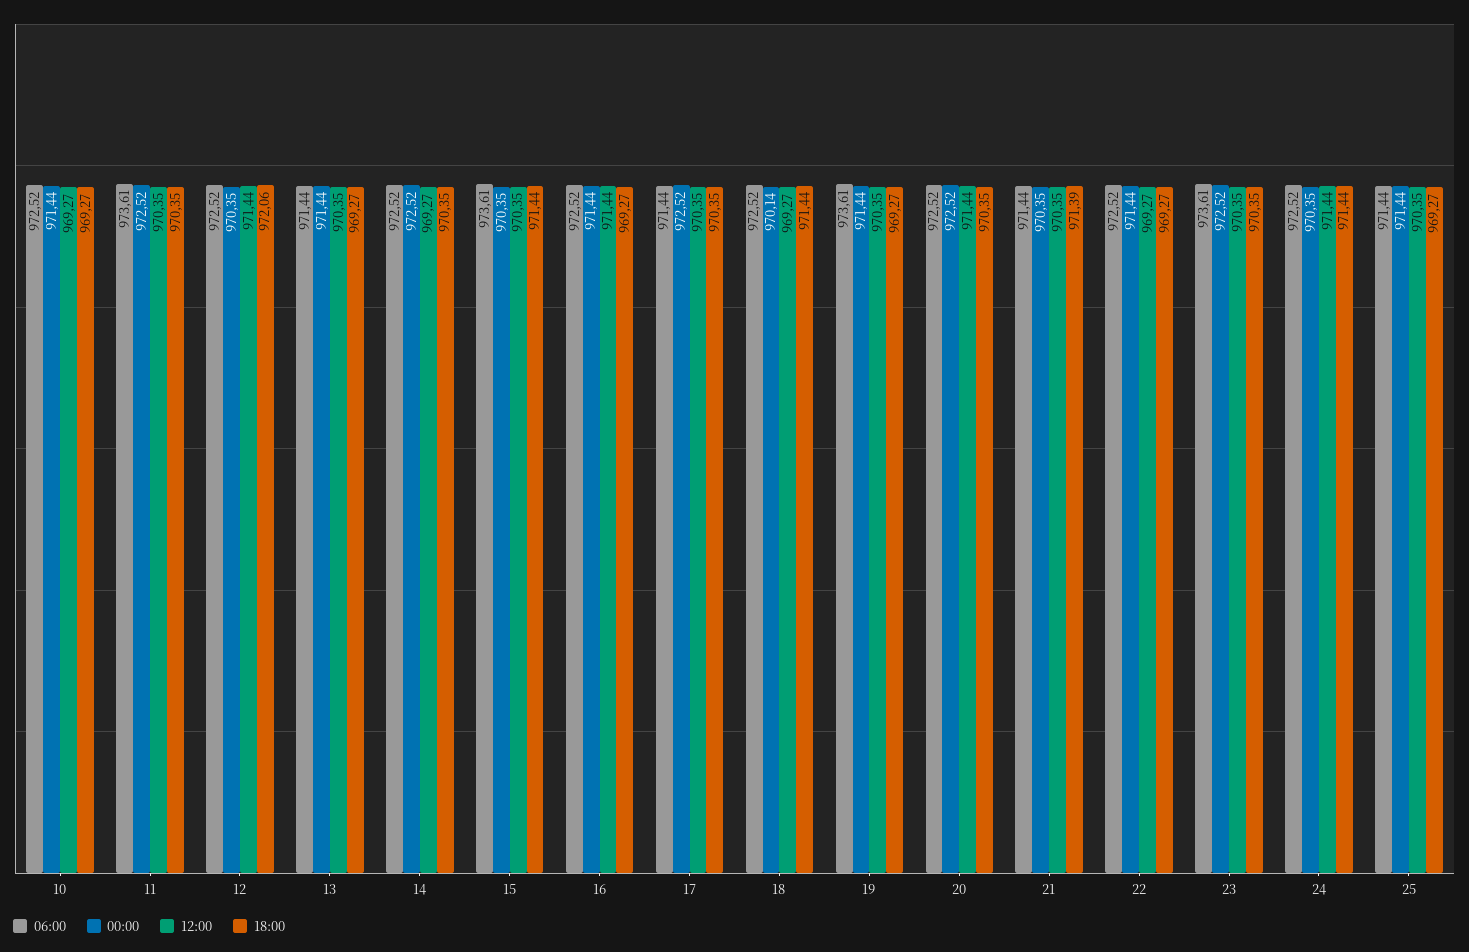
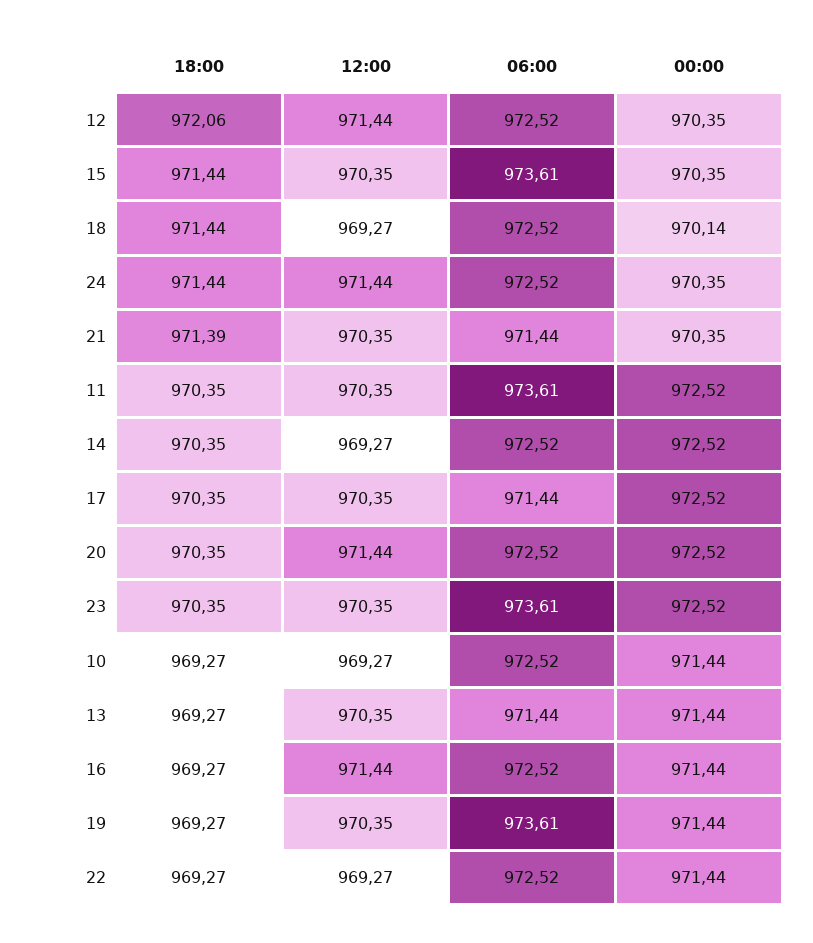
06:00, 25: 971.44 -> none
00:00, 25: 971.44 -> none
12:00, 25: 970.35 -> none
18:00, 25: 969.27 -> none

